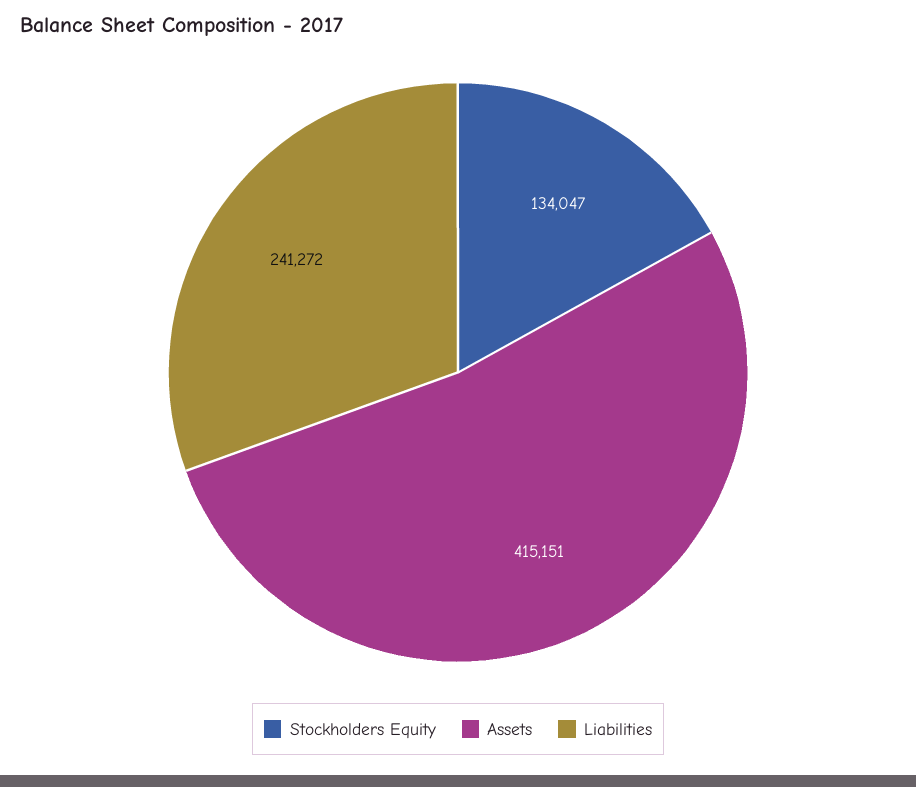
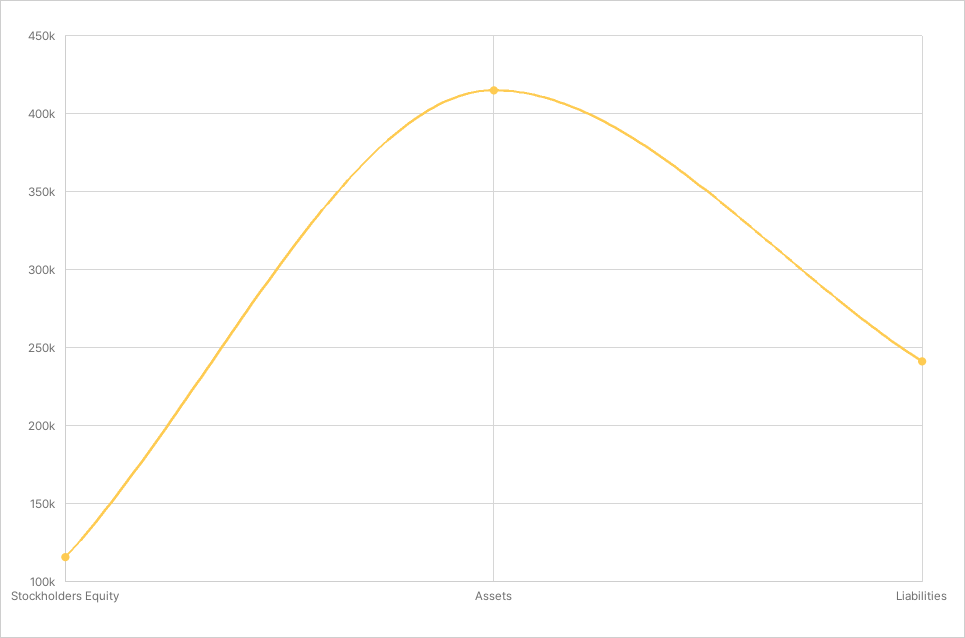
Stockholders Equity: 134047 -> 115000

